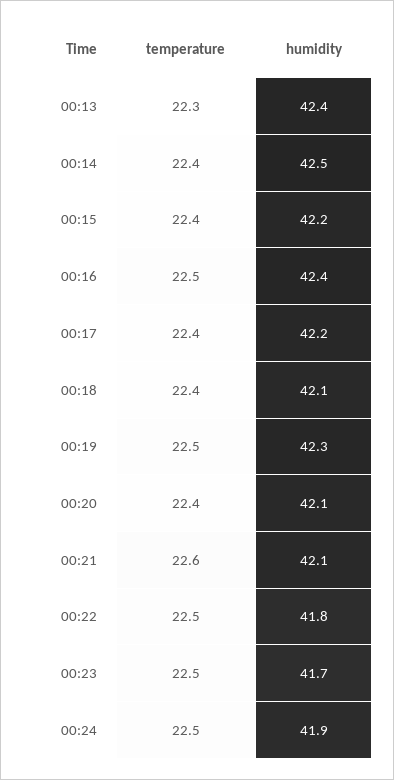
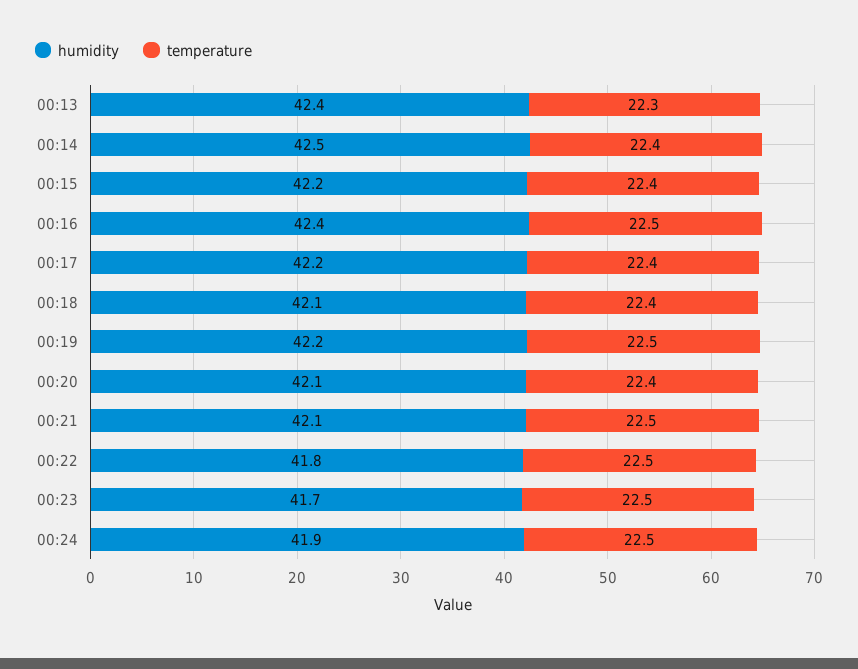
humidity, 00:19: 42.3 -> 42.2
temperature, 00:21: 22.6 -> 22.5

